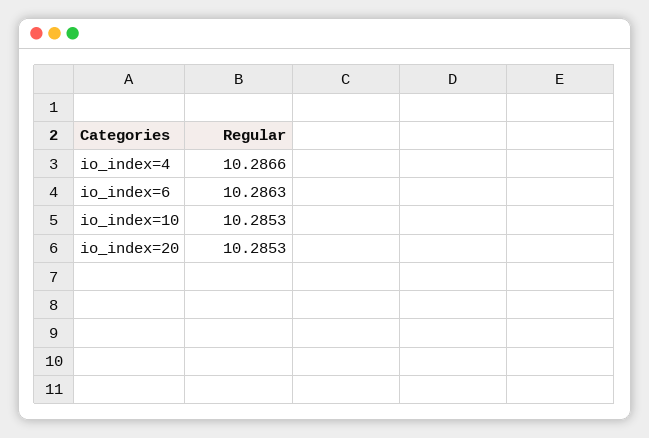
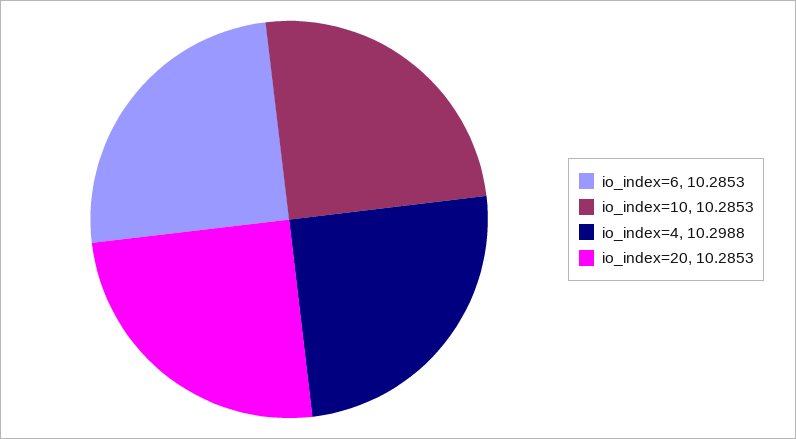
io_index=4: 10.2866 -> 10.2988
io_index=6: 10.2863 -> 10.2853

